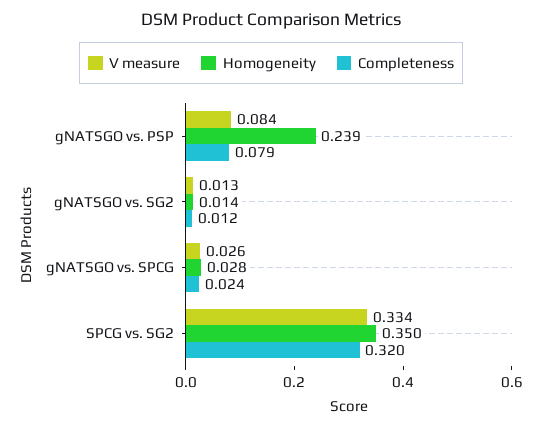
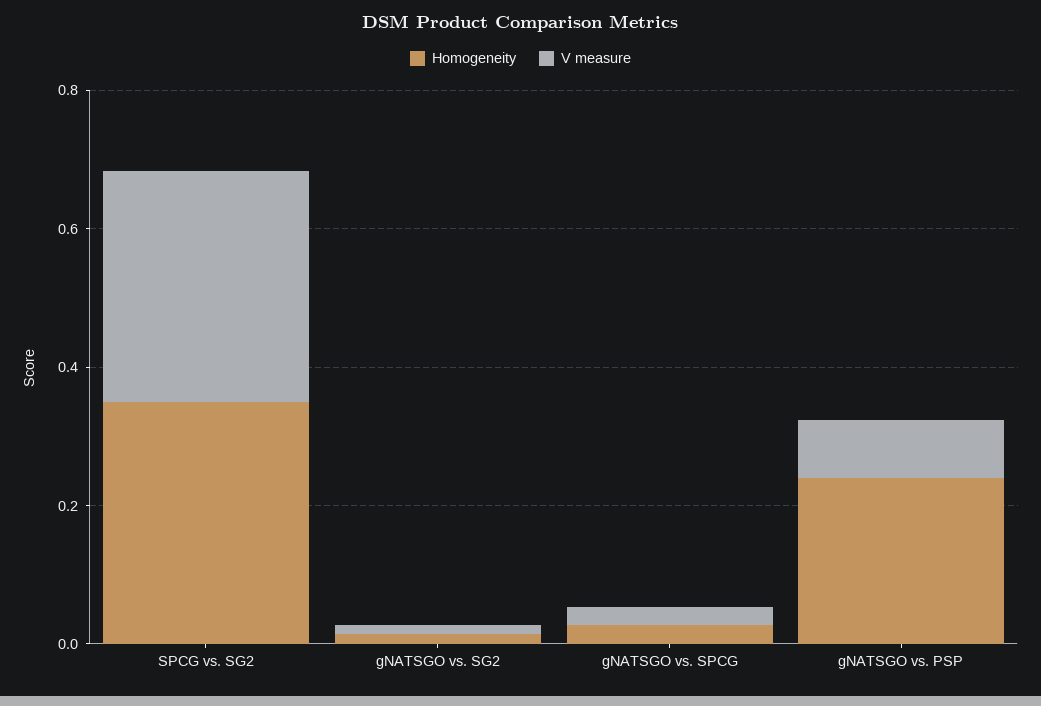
Completeness, gNATSGO vs. PSP: 0.079 -> none
Completeness, gNATSGO vs. SG2: 0.012 -> none
Completeness, gNATSGO vs. SPCG: 0.024 -> none
Completeness, SPCG vs. SG2: 0.32 -> none

